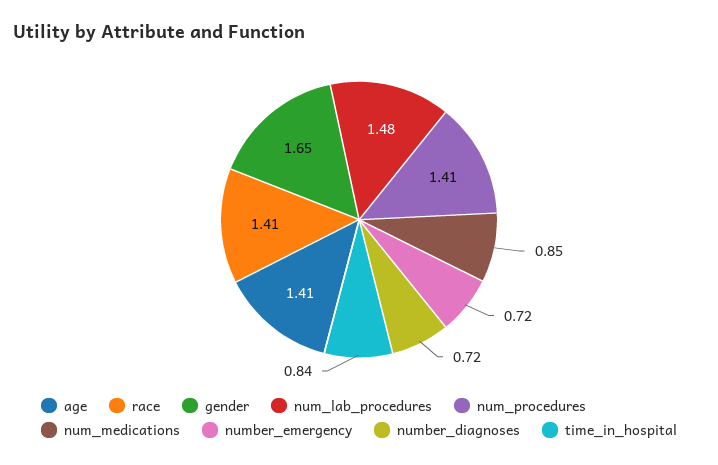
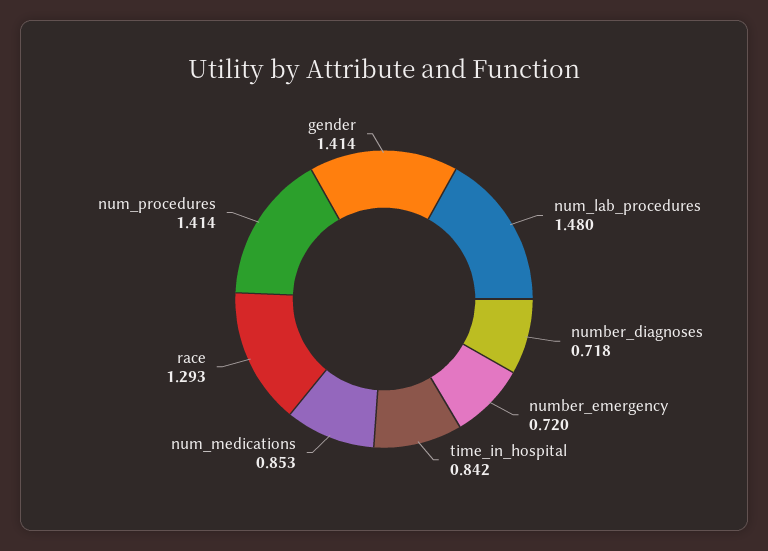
age: 1.41 -> none
race: 1.41 -> 1.293
gender: 1.65 -> 1.414

